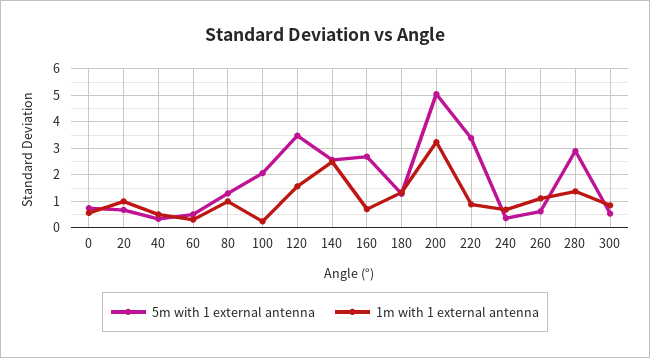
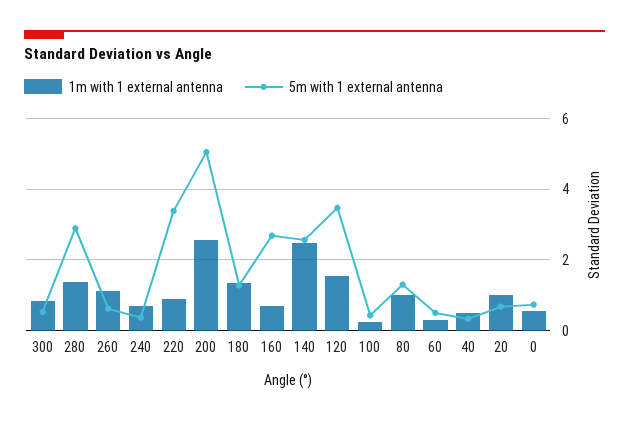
5m with 1 external antenna, 100: 2 -> 0.4
1m with 1 external antenna, 200: 3.25 -> 2.6

